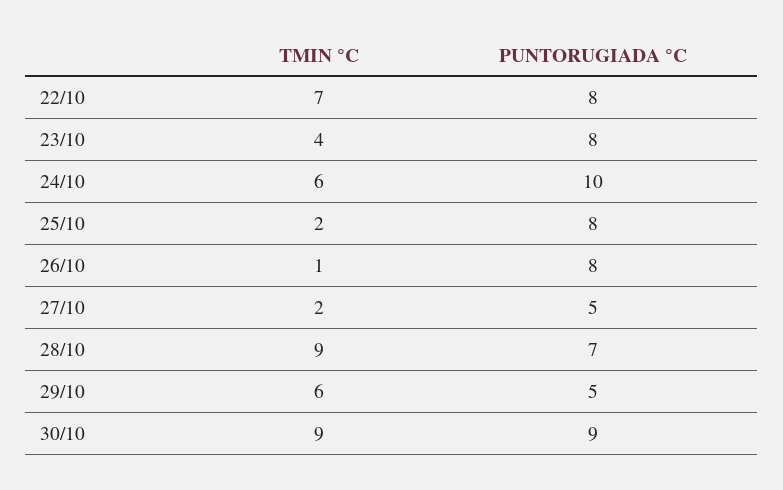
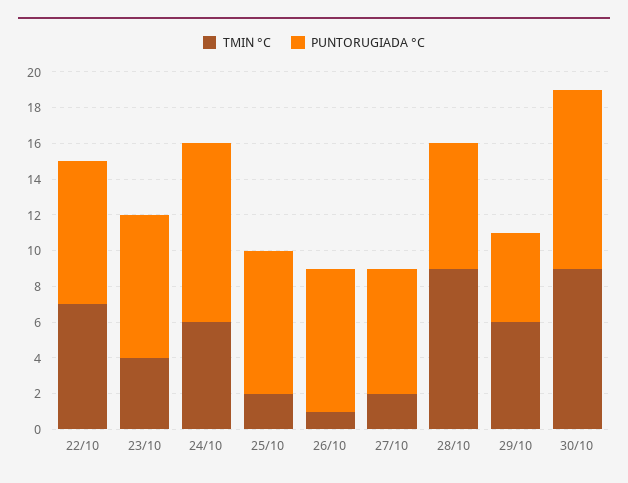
PUNTORUGIADA °C, 27/10: 5 -> 7
PUNTORUGIADA °C, 30/10: 9 -> 10

